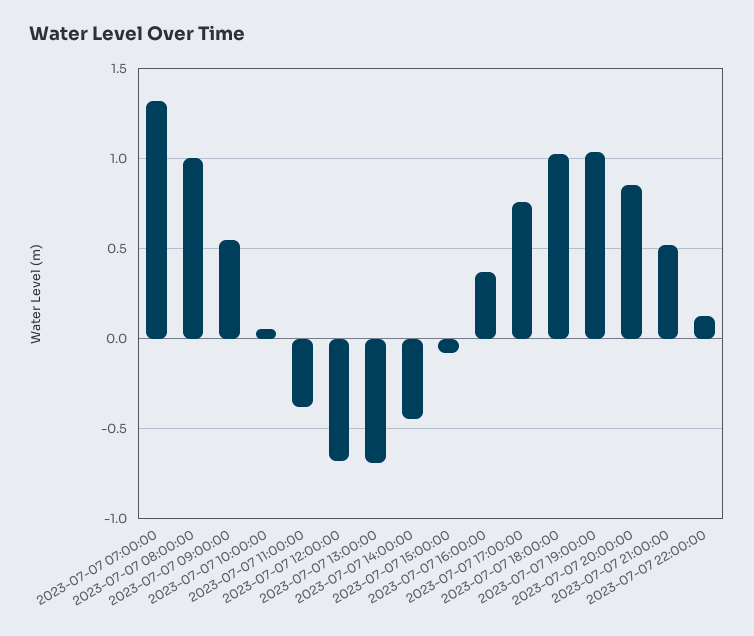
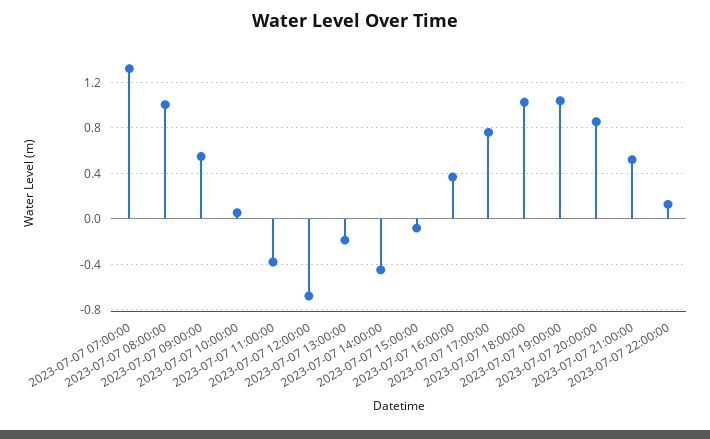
2023-07-07 13:00:00: -0.7 -> -0.2

